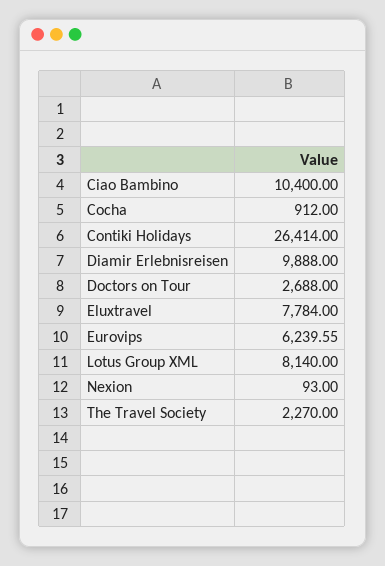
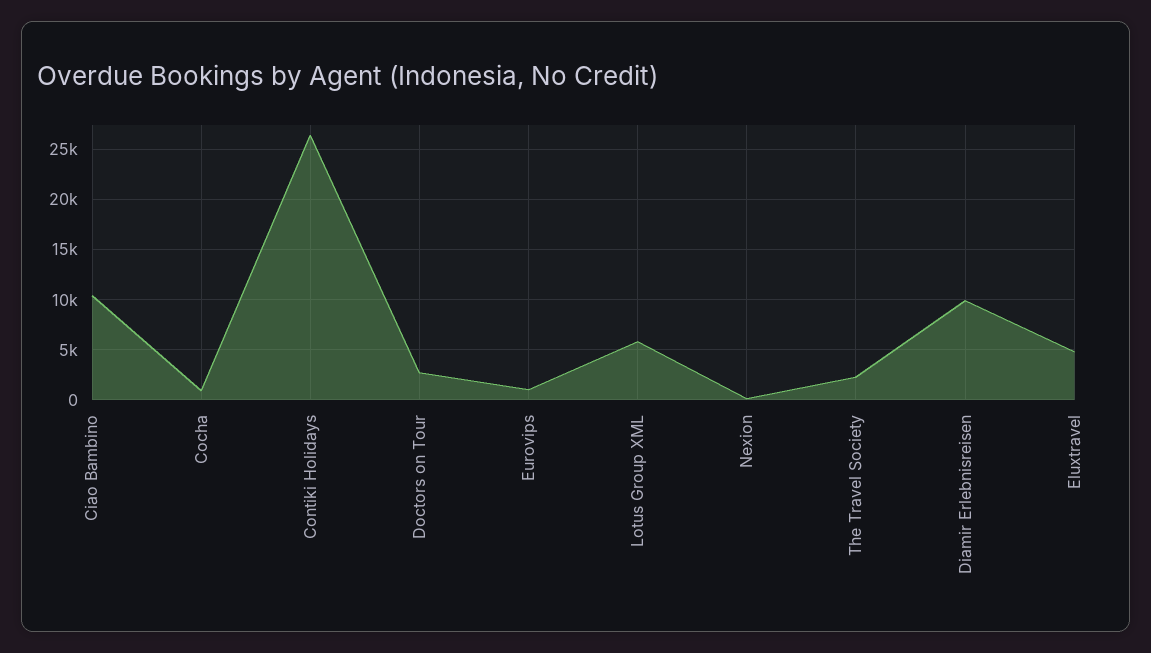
Eluxtravel: 7784 -> 5000
Eurovips: 6239.55 -> 1000
Lotus Group XML: 8140 -> 6000

